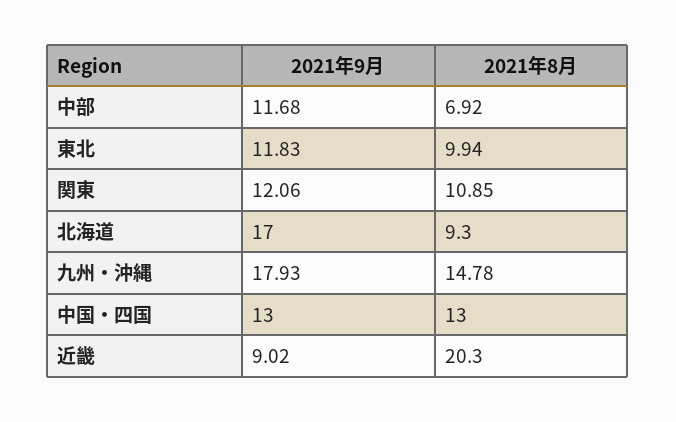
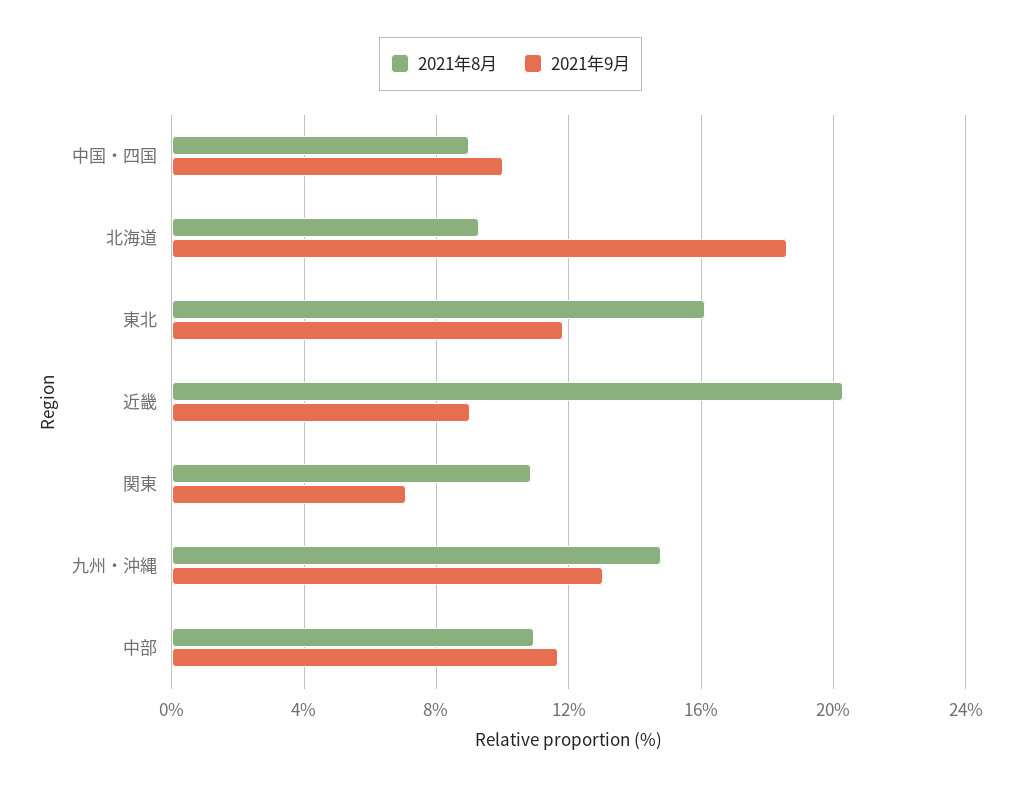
2021年8月, 中部: 6.92 -> 11
2021年8月, 東北: 9.94 -> 16
2021年9月, 関東: 12.06 -> 7
2021年9月, 北海道: 17 -> 18.5
2021年9月, 九州・沖縄: 17.93 -> 13
2021年9月, 中国・四国: 13 -> 10
2021年8月, 中国・四国: 13 -> 9

